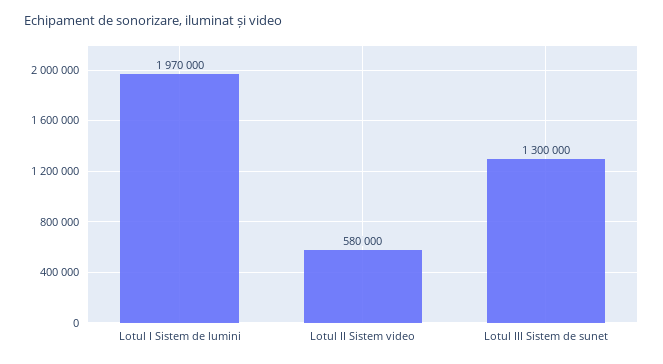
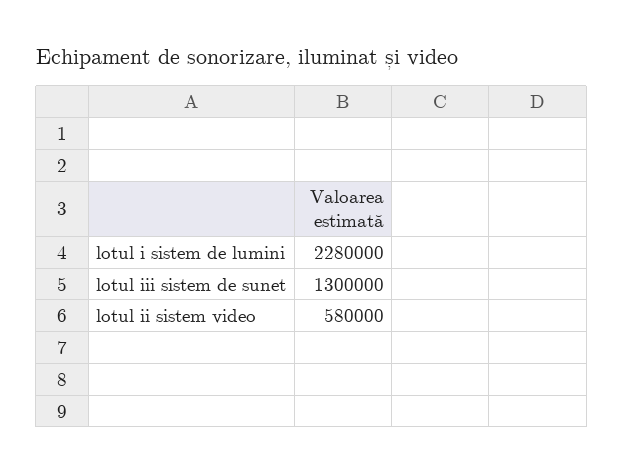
Lotul I Sistem de lumini: 1970000 -> 2280000

